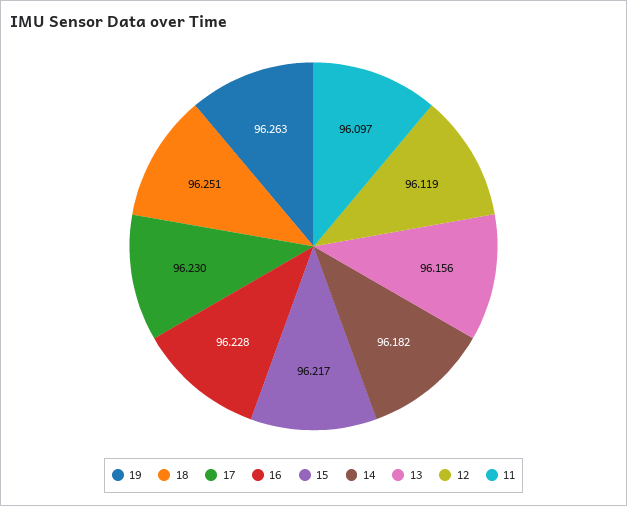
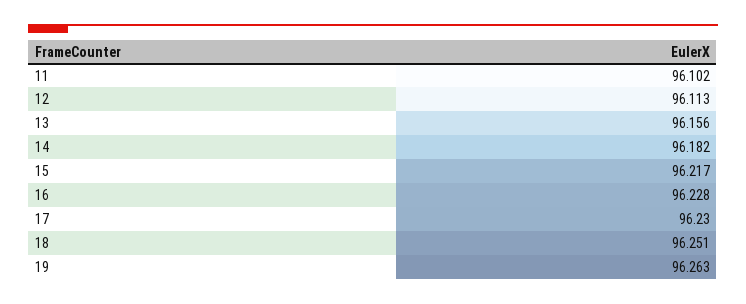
12: 96.119 -> 96.113
11: 96.097 -> 96.102

